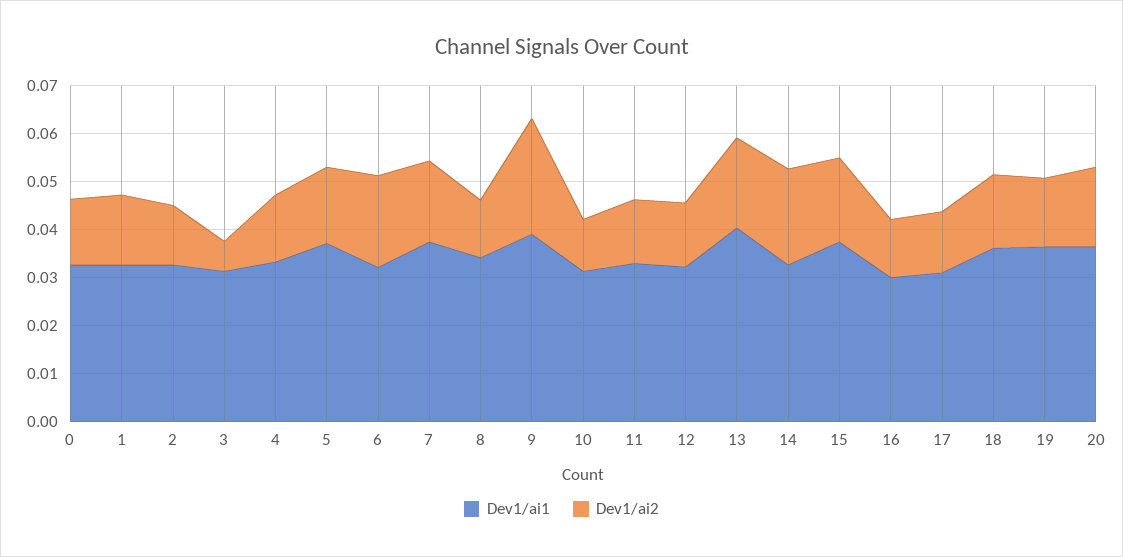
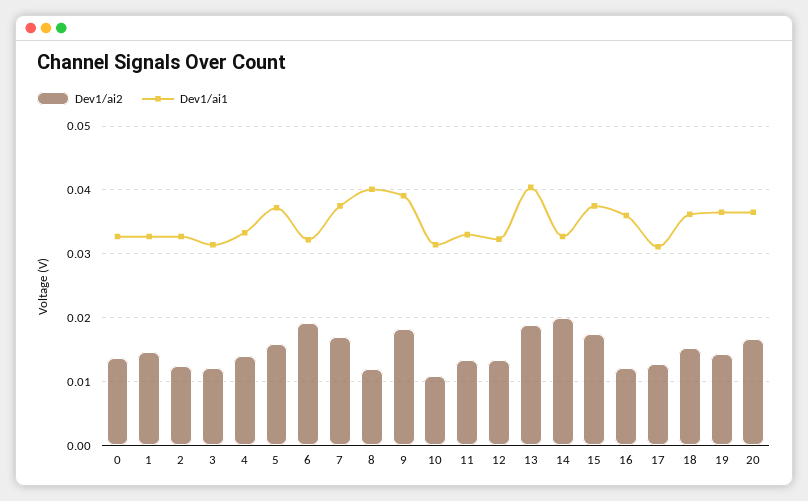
Dev1/ai2, 3: 0.006 -> 0.012
Dev1/ai1, 8: 0.034 -> 0.04
Dev1/ai2, 9: 0.024 -> 0.018
Dev1/ai1, 16: 0.03 -> 0.036

